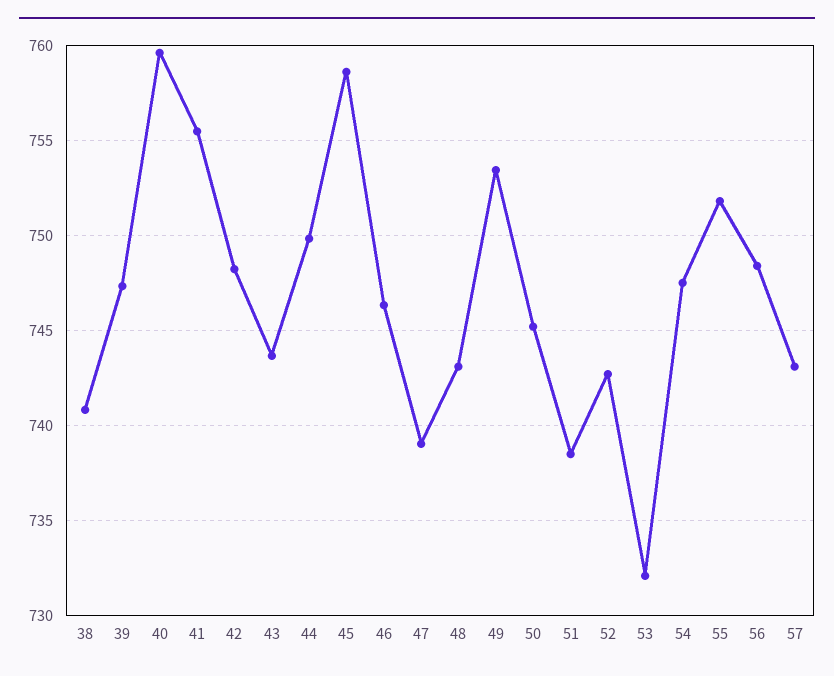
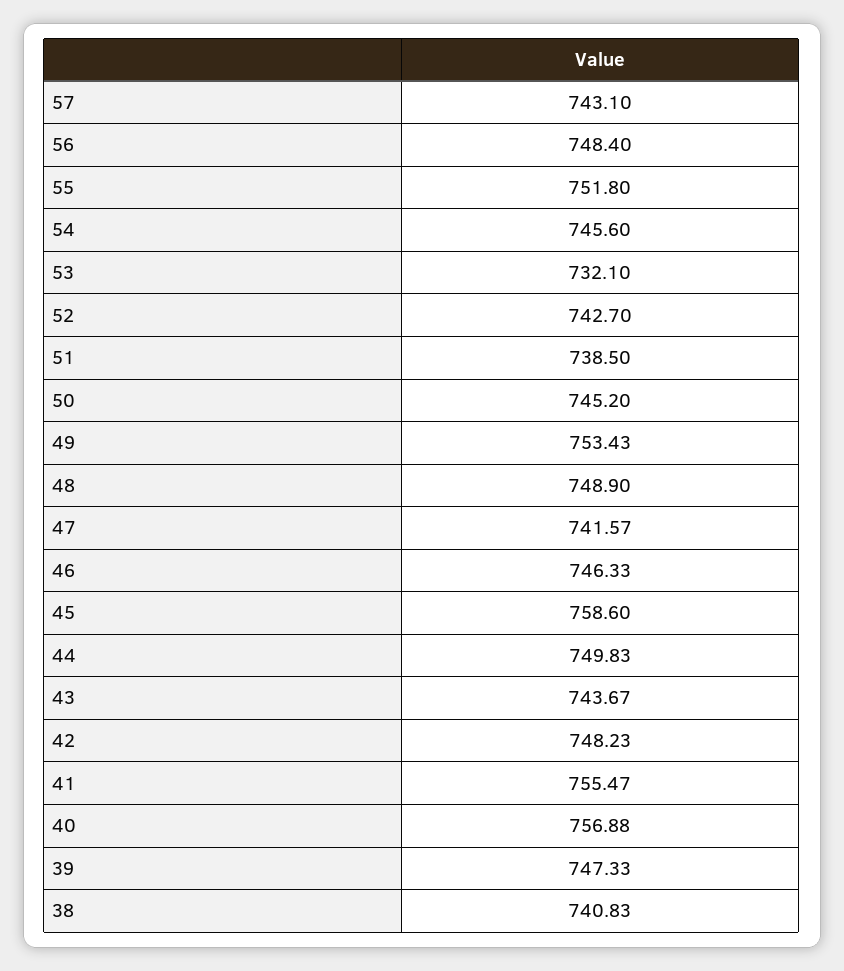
40: 759.5 -> 756.88
47: 739 -> 741.57
48: 743 -> 748.9
54: 747.5 -> 745.6

